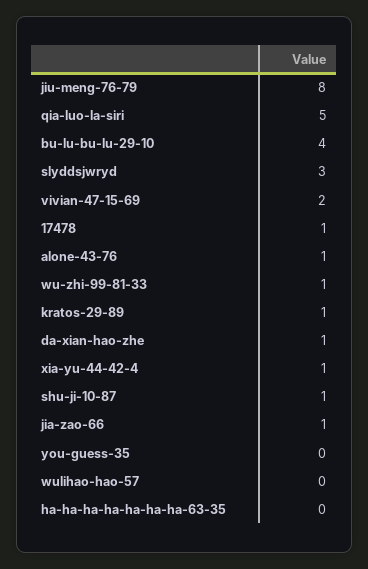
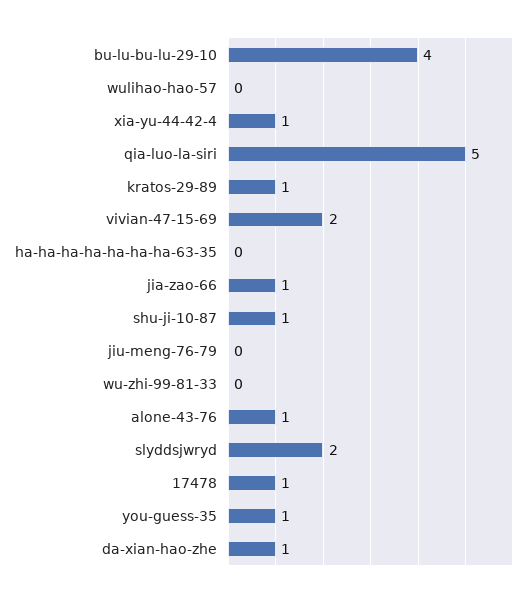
jiu-meng-76-79: 8 -> 0
slyddsjwryd: 3 -> 2
wu-zhi-99-81-33: 1 -> 0
you-guess-35: 0 -> 1

